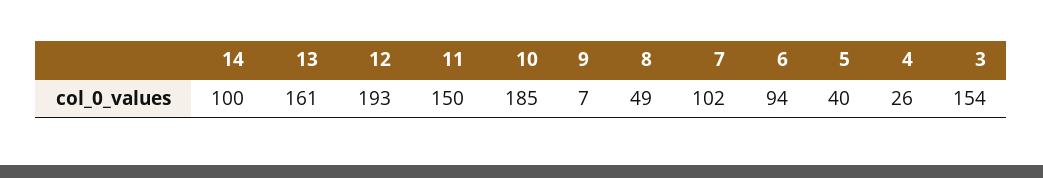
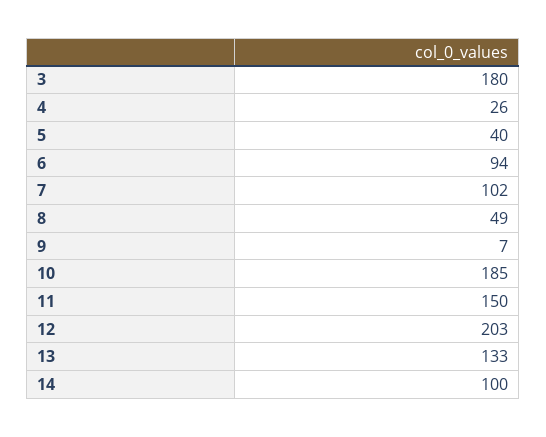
13: 161 -> 133
12: 193 -> 203
3: 154 -> 180

